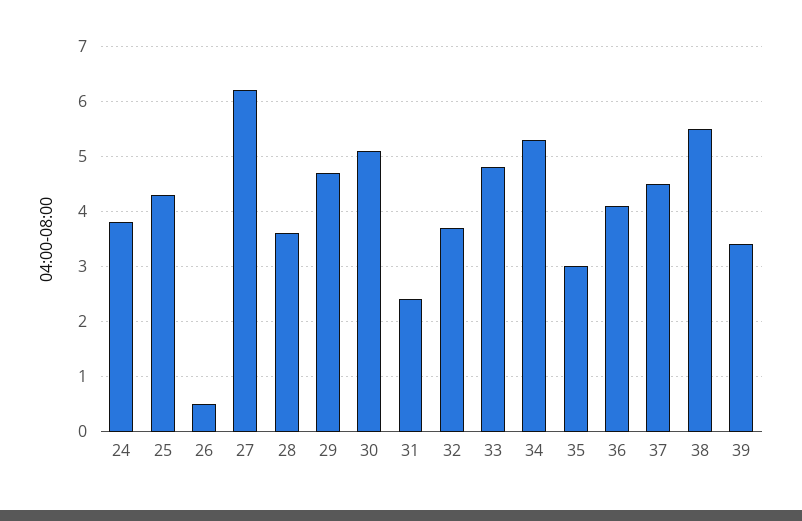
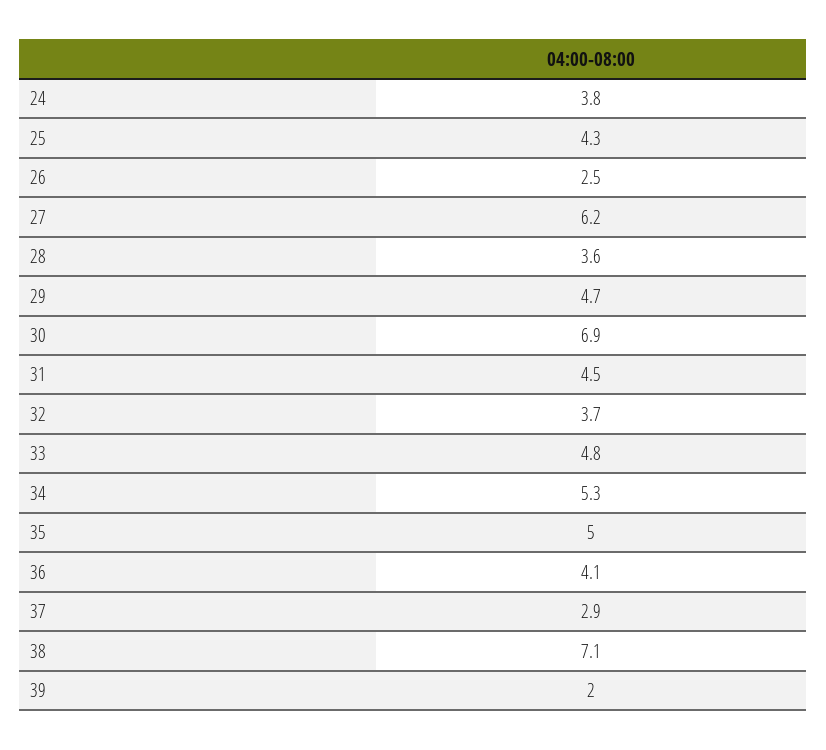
26: 0.5 -> 2.5
30: 5 -> 6.9
31: 2.5 -> 4.5
35: 3 -> 5
37: 4.5 -> 2.9
38: 5.5 -> 7.1
39: 3.5 -> 2

